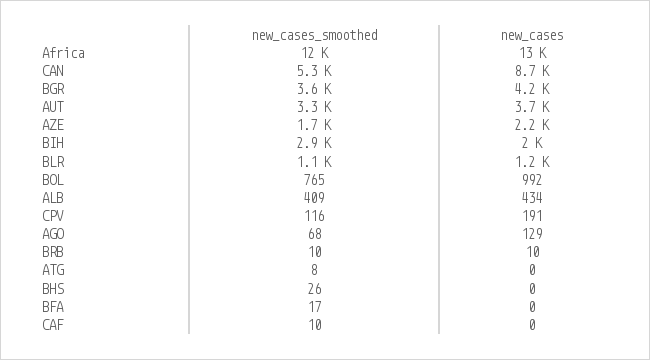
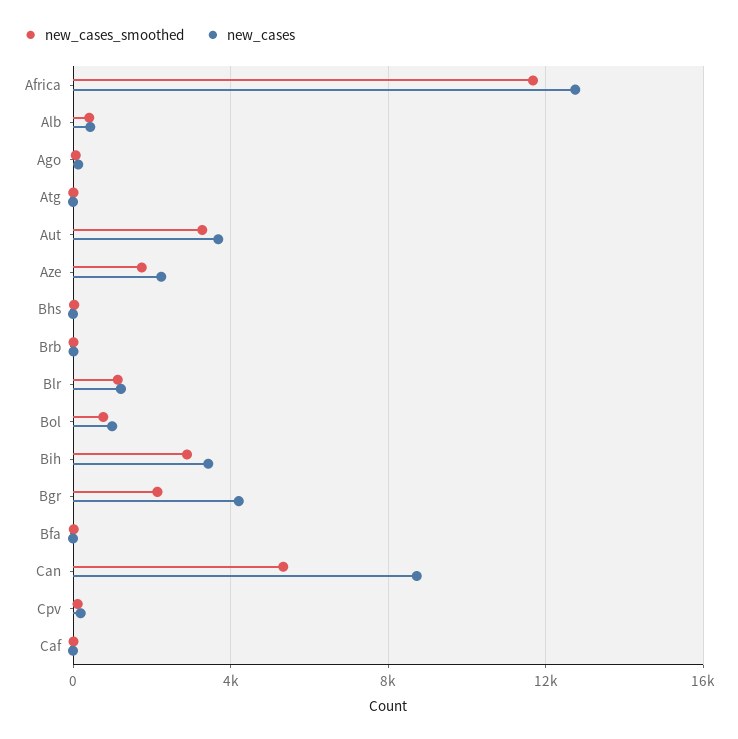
new_cases_smoothed, BGR: 3600 -> 2000
new_cases, BIH: 2000 -> 3500

